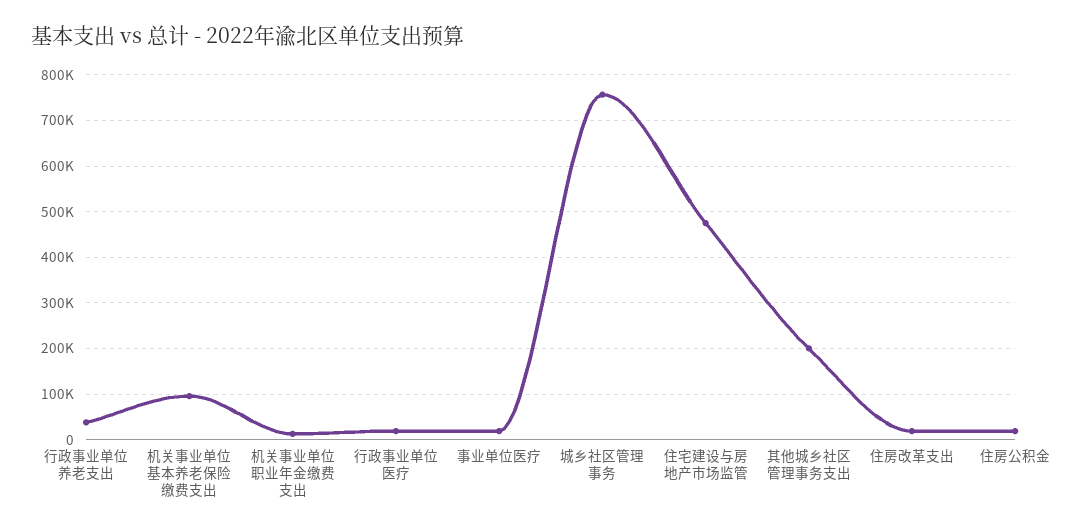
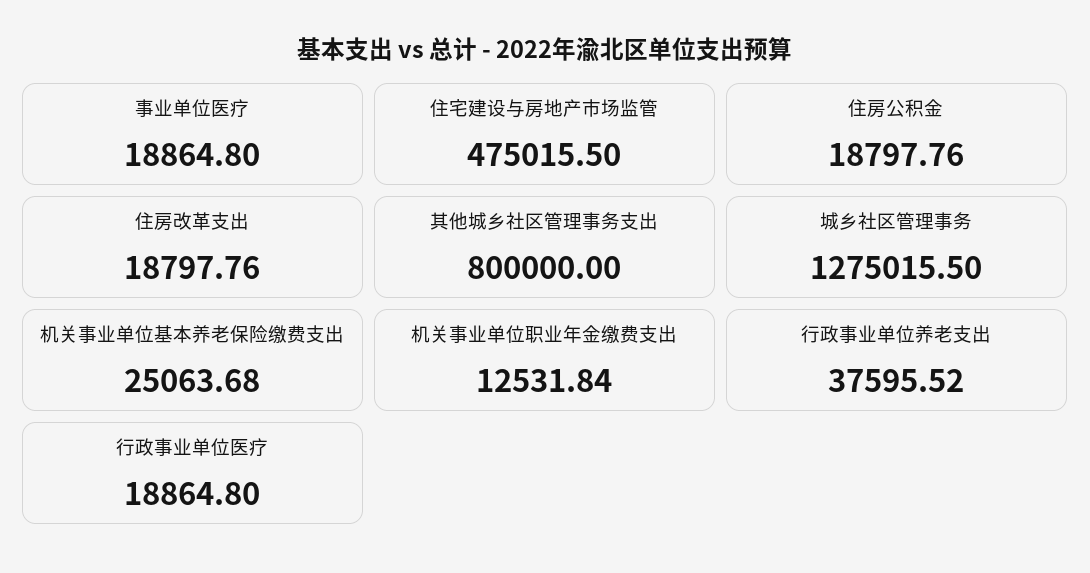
机关事业单位基本养老保险缴费支出: 100000 -> 25063.68
城乡社区管理事务: 760000 -> 1275015.5
其他城乡社区管理事务支出: 200000 -> 800000

